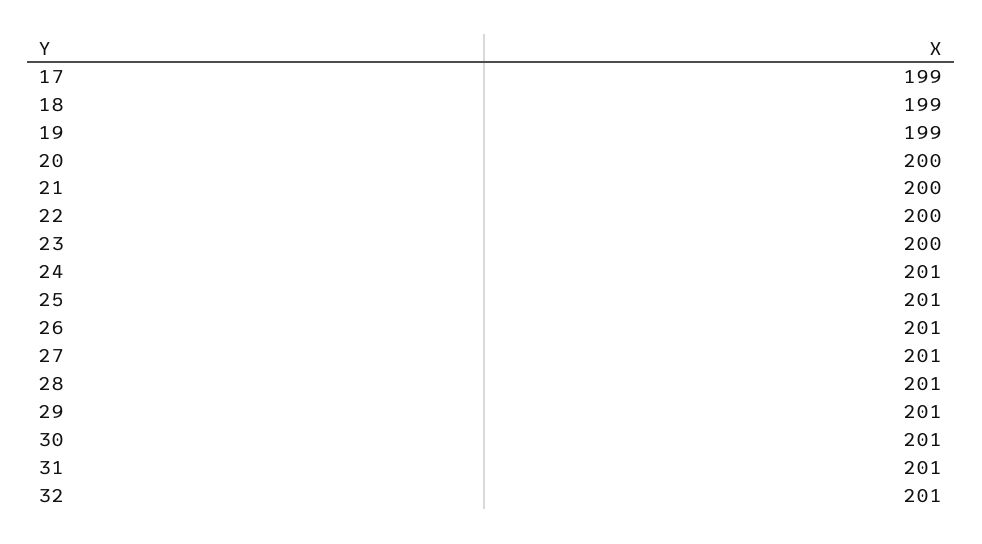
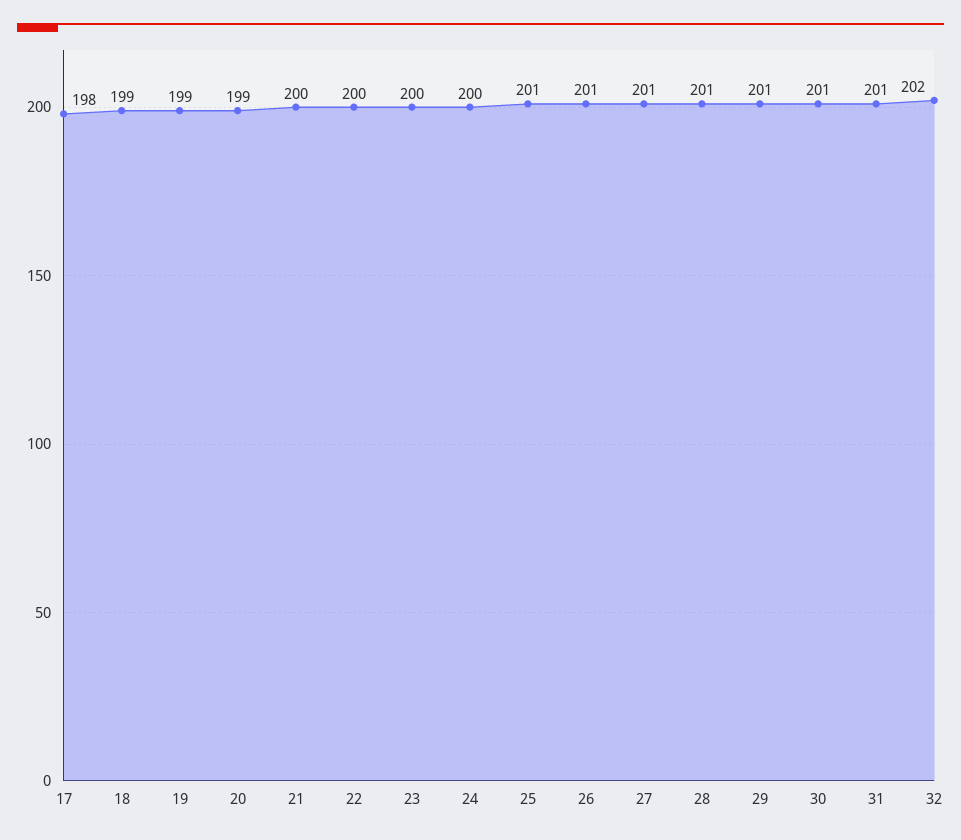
17: 199 -> 198
20: 200 -> 199
24: 201 -> 200
32: 201 -> 202

